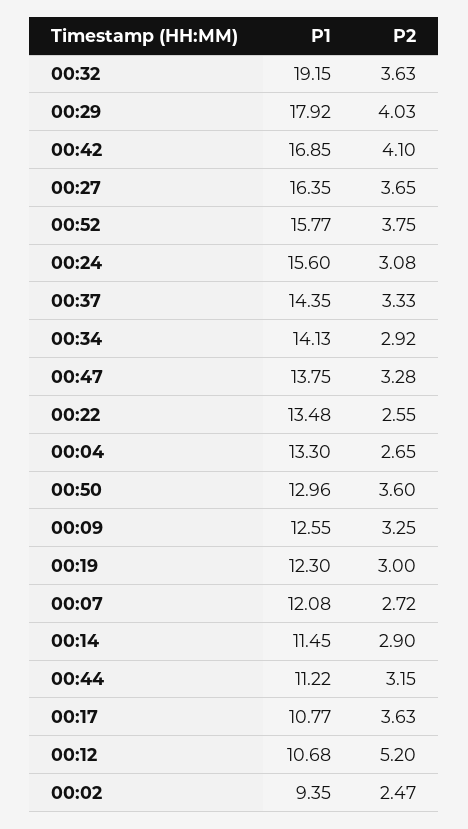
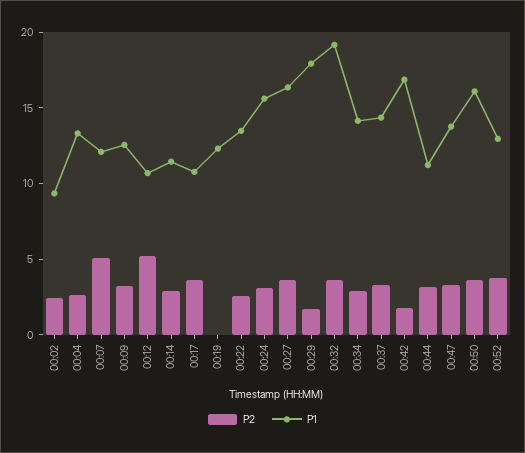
P2, 00:29: 4.03 -> 2
P2, 00:42: 4.1 -> 2
P1, 00:52: 15.77 -> 13
P1, 00:50: 12.96 -> 16
P2, 00:19: 3 -> 0
P2, 00:07: 2.72 -> 5

